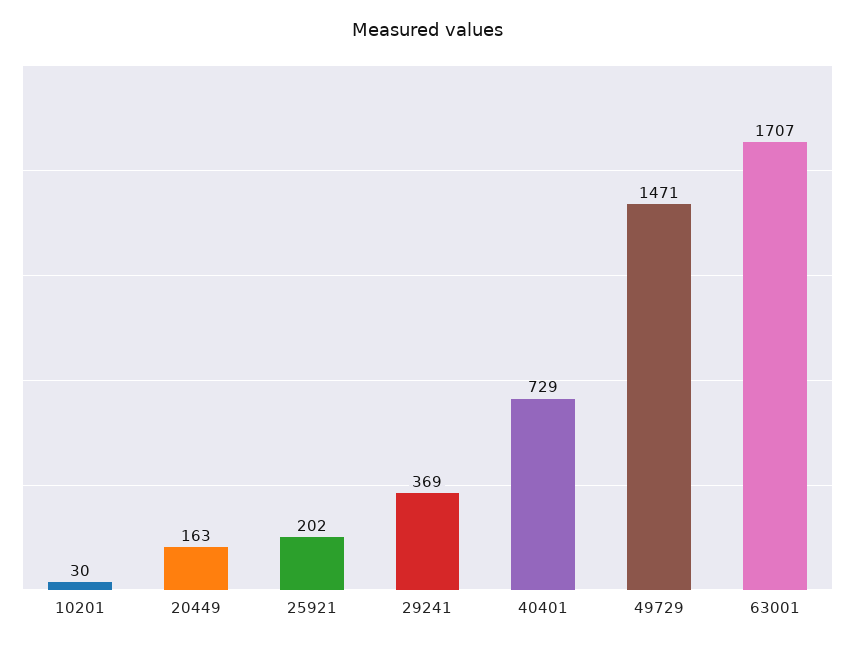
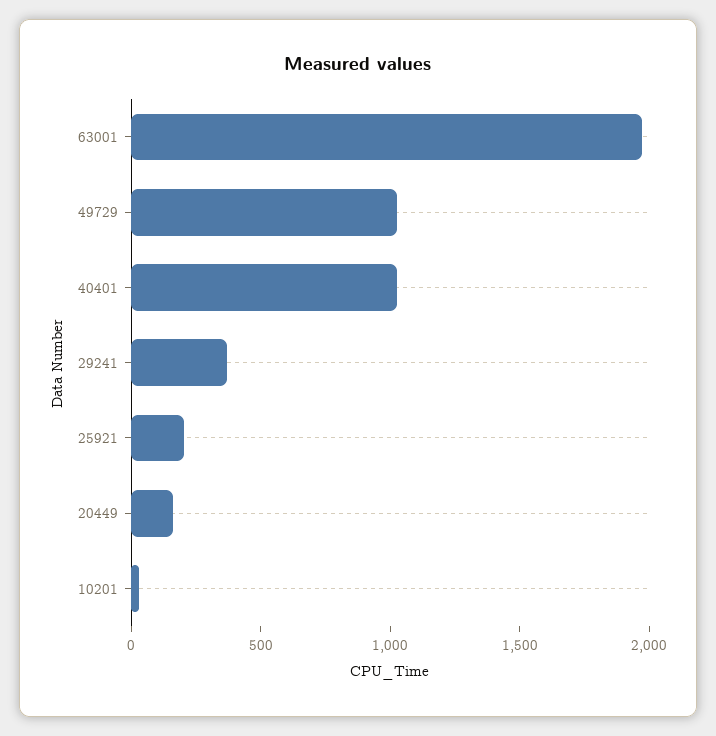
40401: 729 -> 1000
49729: 1471 -> 1000
63001: 1707 -> 2000

